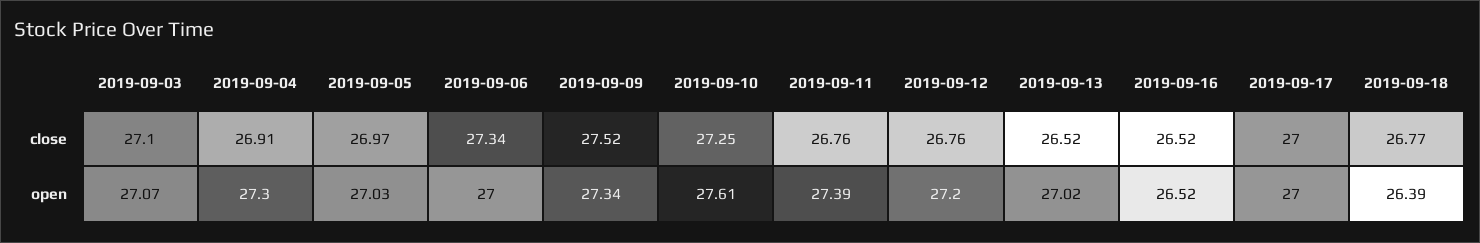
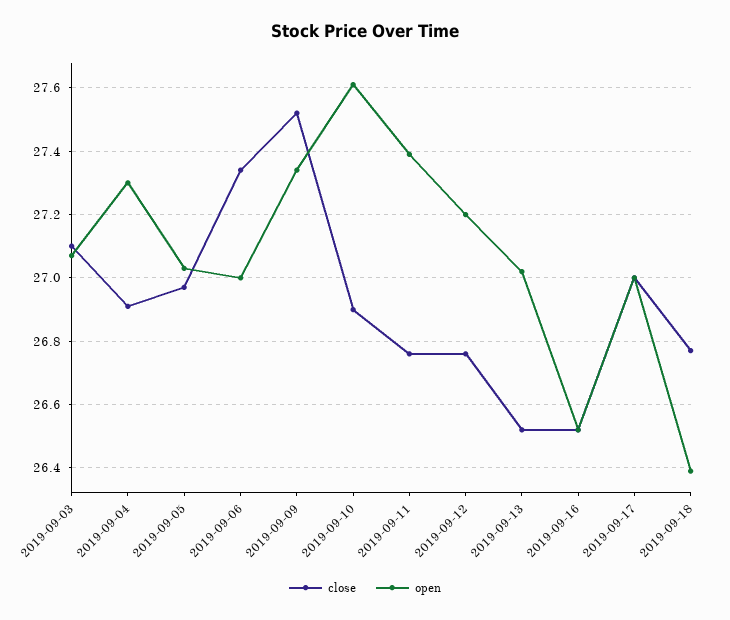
close, 2019-09-10: 27.25 -> 26.9

